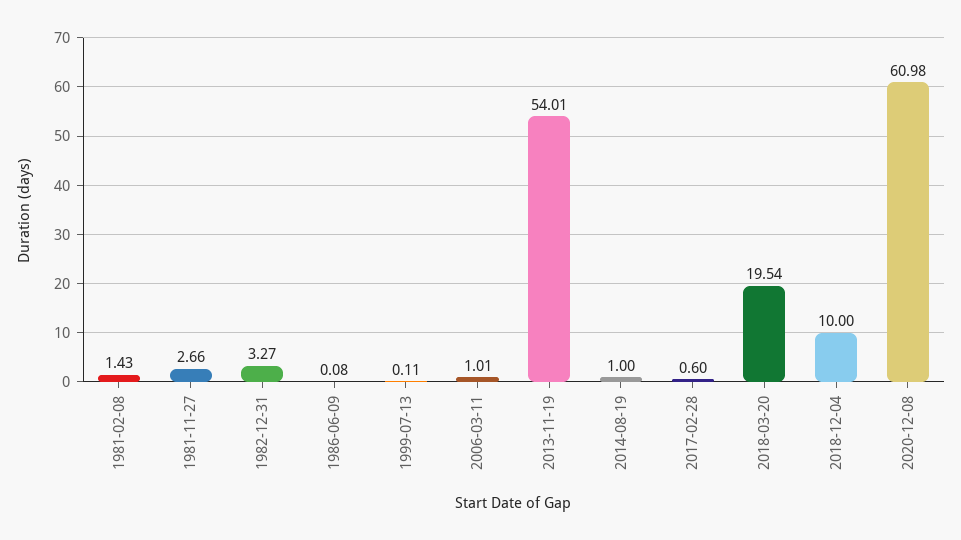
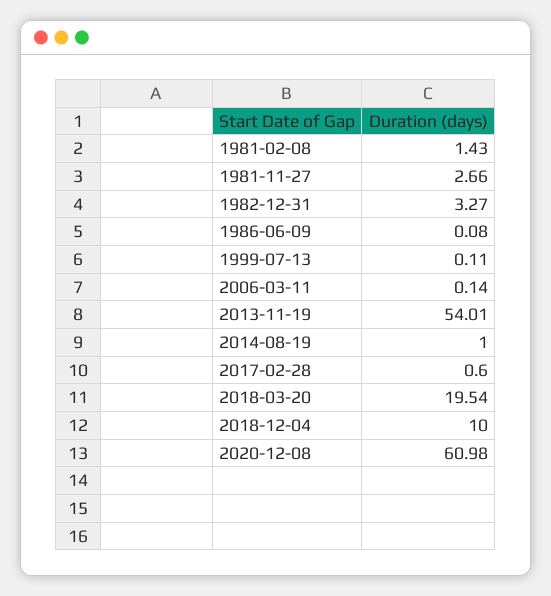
2006-03-11: 1.01 -> 0.14

